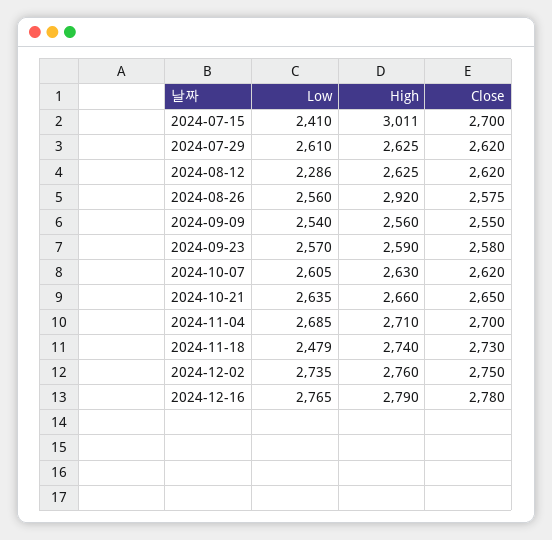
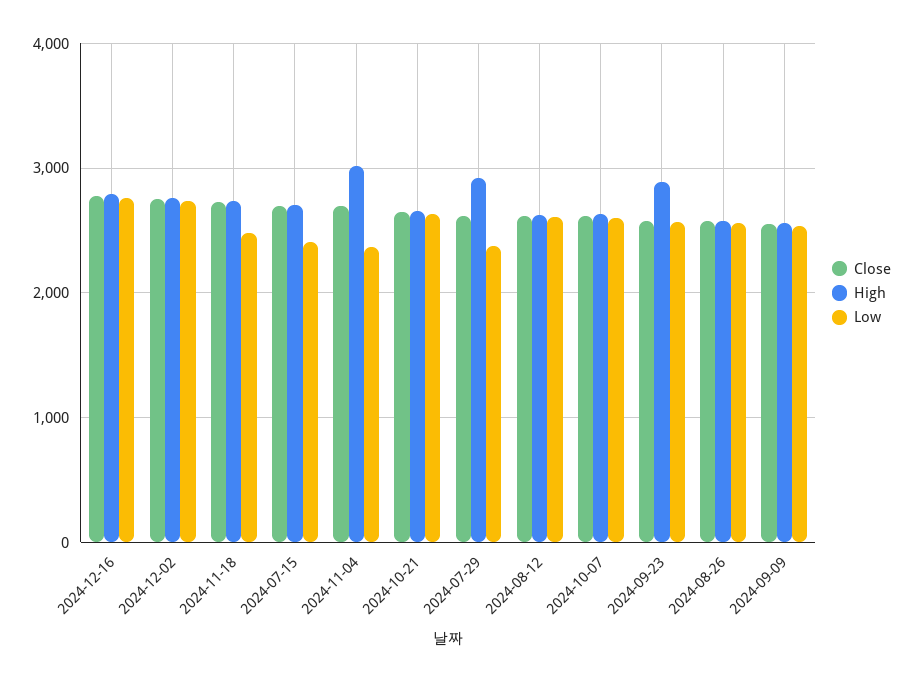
High, 2024-07-15: 3011 -> 2700
Low, 2024-07-29: 2610 -> 2400
High, 2024-07-29: 2625 -> 2900
Low, 2024-08-12: 2286 -> 2600
High, 2024-08-26: 2920 -> 2600
High, 2024-09-23: 2590 -> 2900
Low, 2024-11-04: 2685 -> 2400
High, 2024-11-04: 2710 -> 3000

